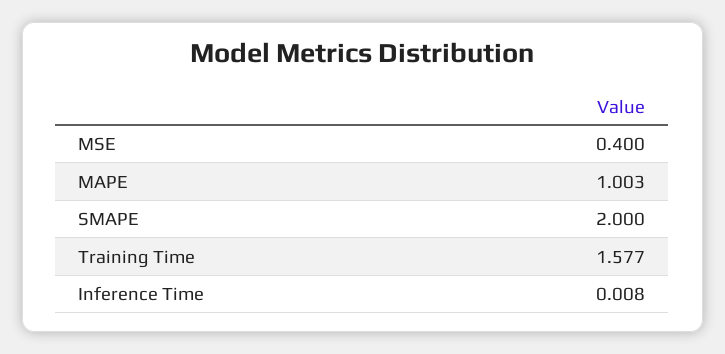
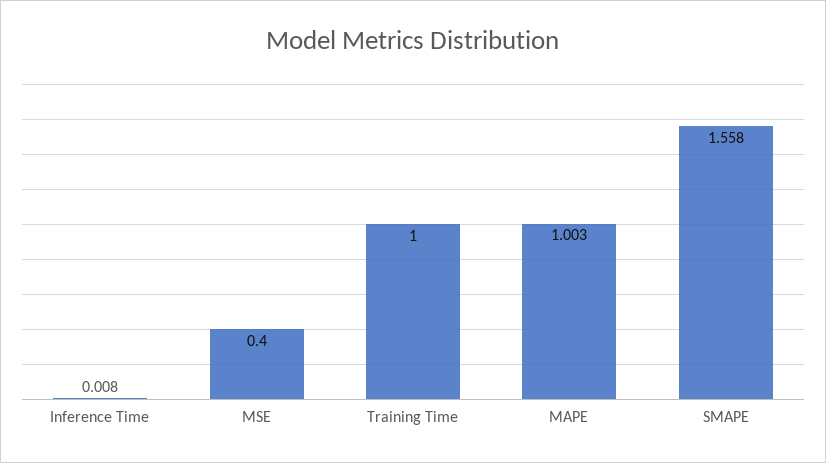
SMAPE: 2 -> 1.558
Training Time: 1.577 -> 1

